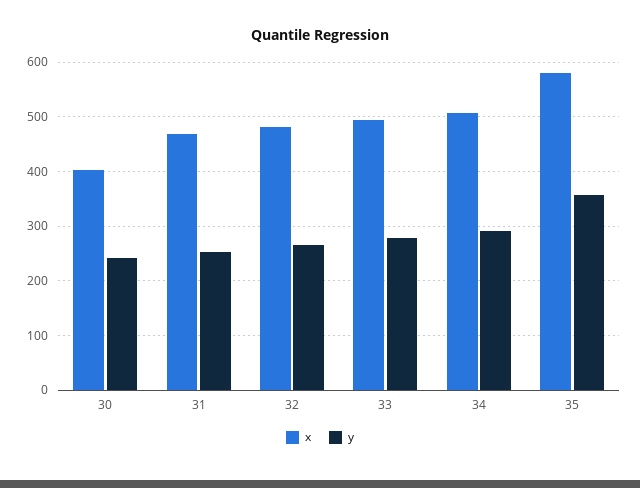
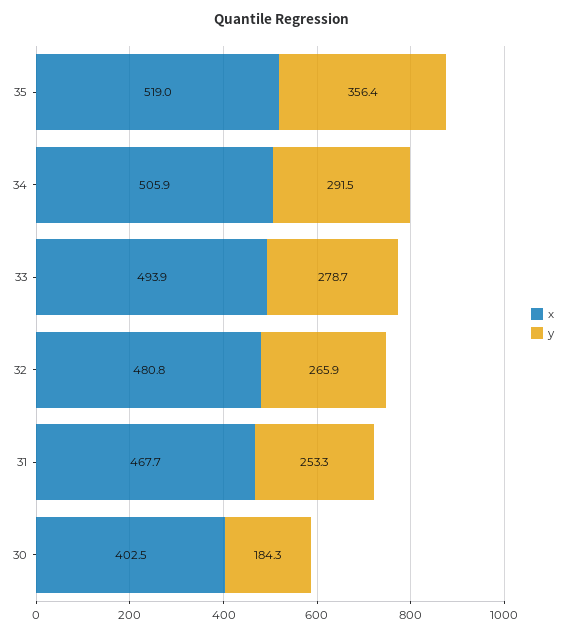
y, 30: 240 -> 184.3
x, 35: 580 -> 519

